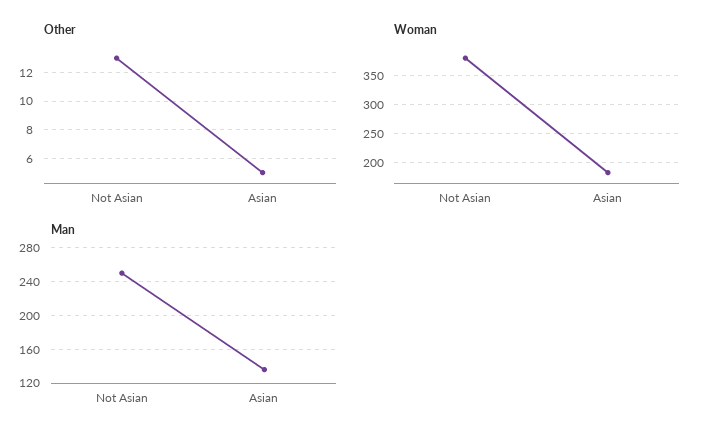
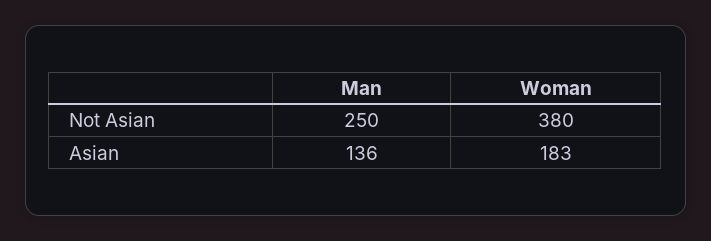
Other, Not Asian: 13 -> none
Other, Asian: 5 -> none

